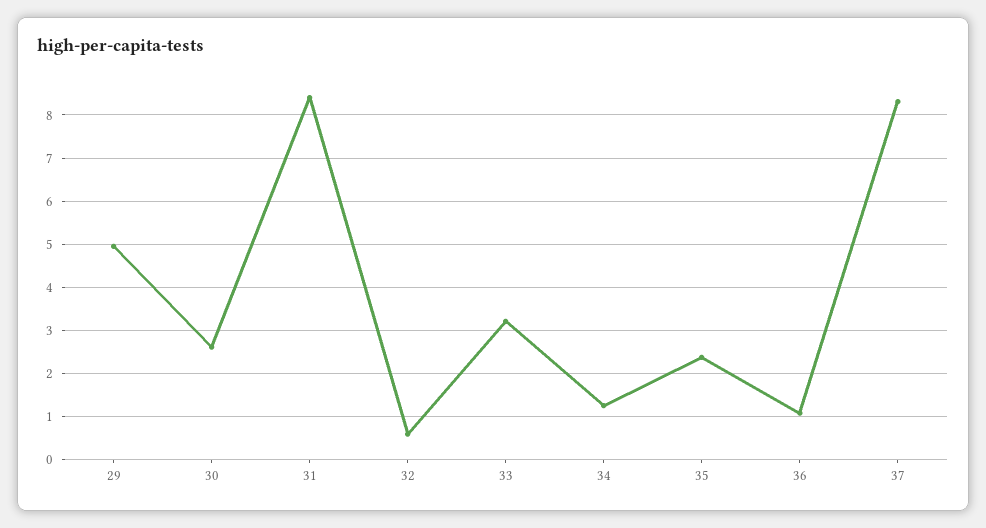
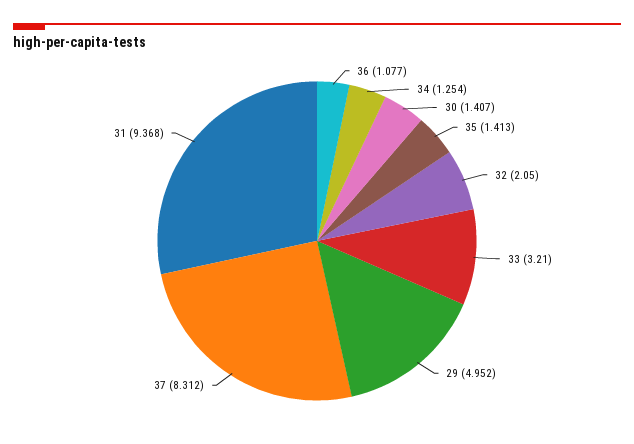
30: 2.6 -> 1.407
31: 8.4 -> 9.368
32: 0.6 -> 2.05
35: 2.4 -> 1.413

